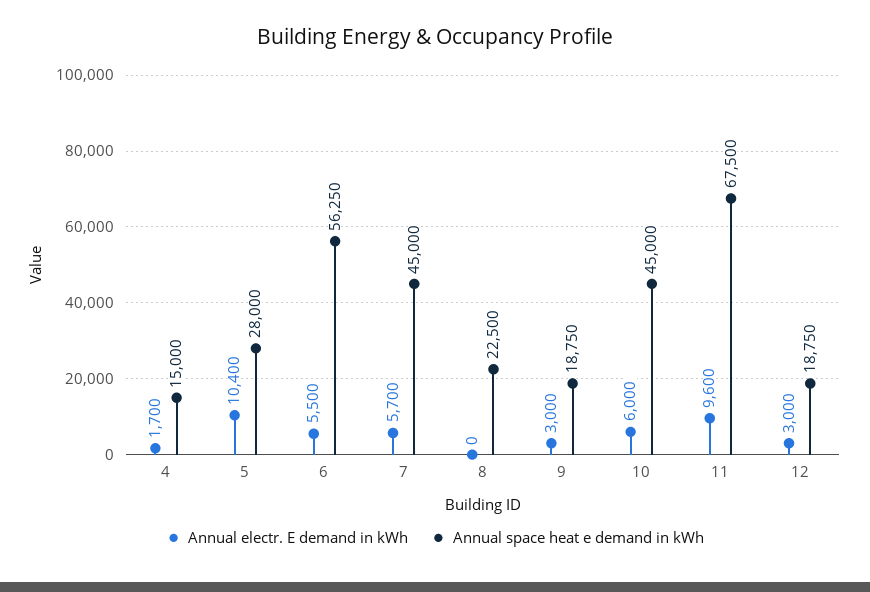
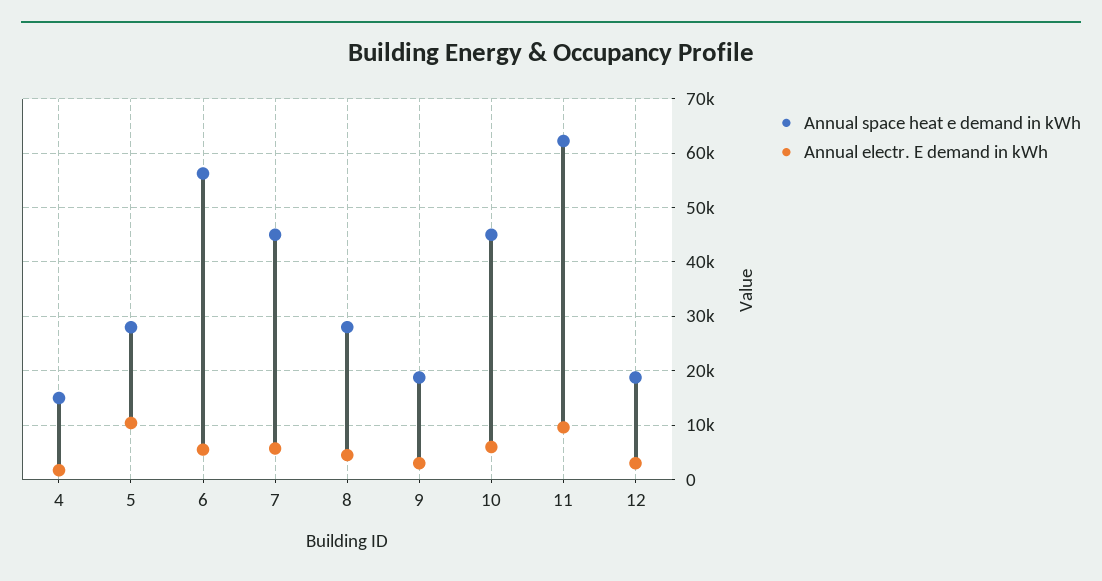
Annual electr. E demand in kWh, 8: 0 -> 4000
Annual space heat e demand in kWh, 8: 22500 -> 28000
Annual space heat e demand in kWh, 11: 67500 -> 62000

